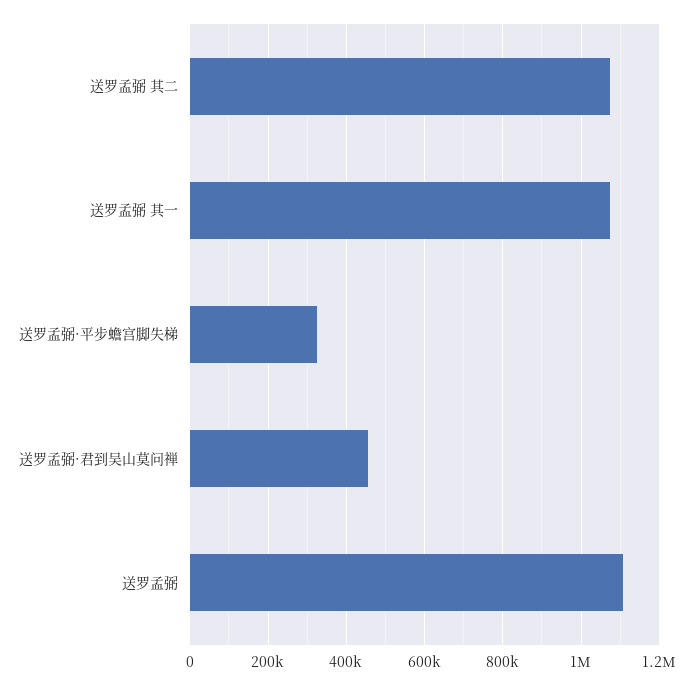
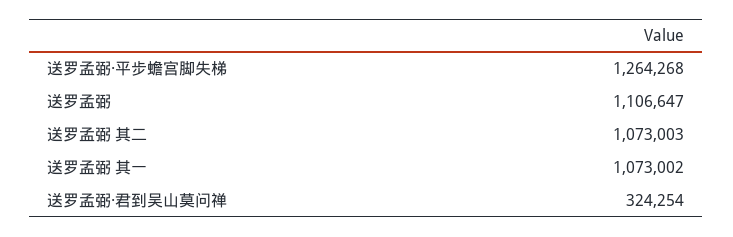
送罗孟弼·平步蟾宫脚失梯: 320000 -> 1264268
送罗孟弼·君到吴山莫问禅: 460000 -> 324254

